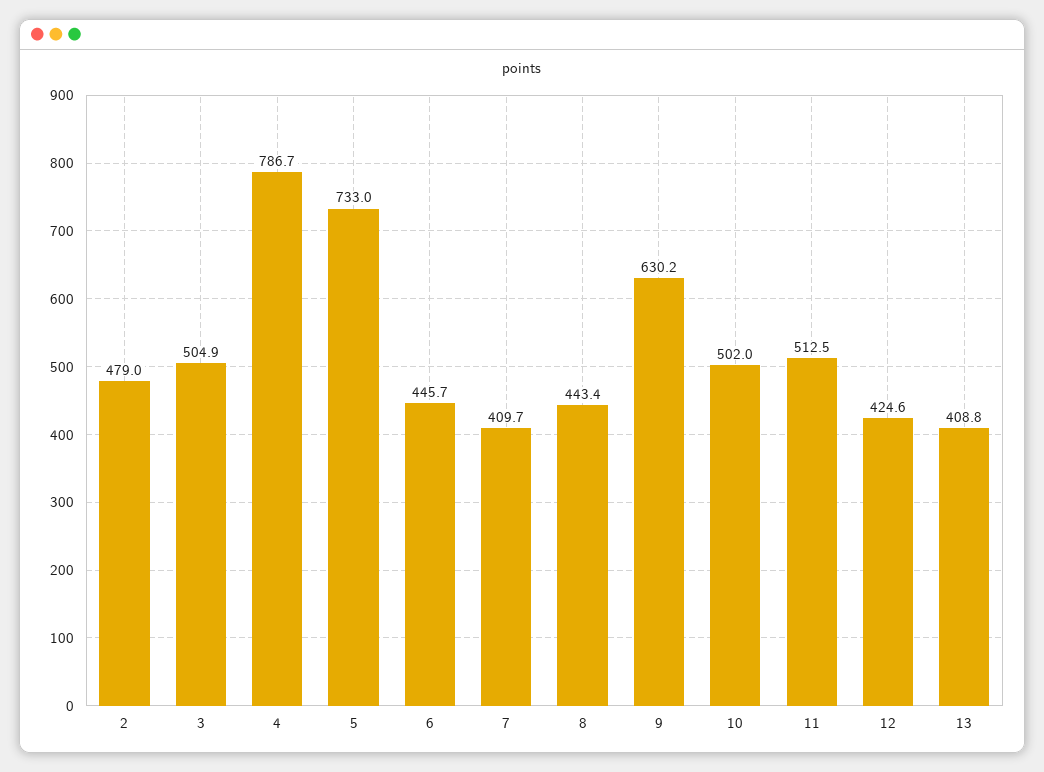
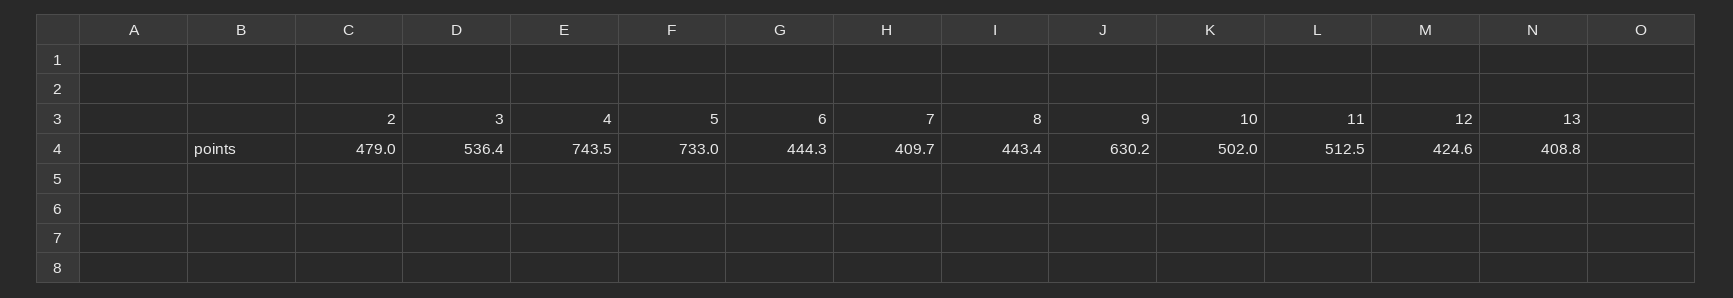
3: 504.9 -> 536.4
4: 786.7 -> 743.5
6: 445.7 -> 444.3

